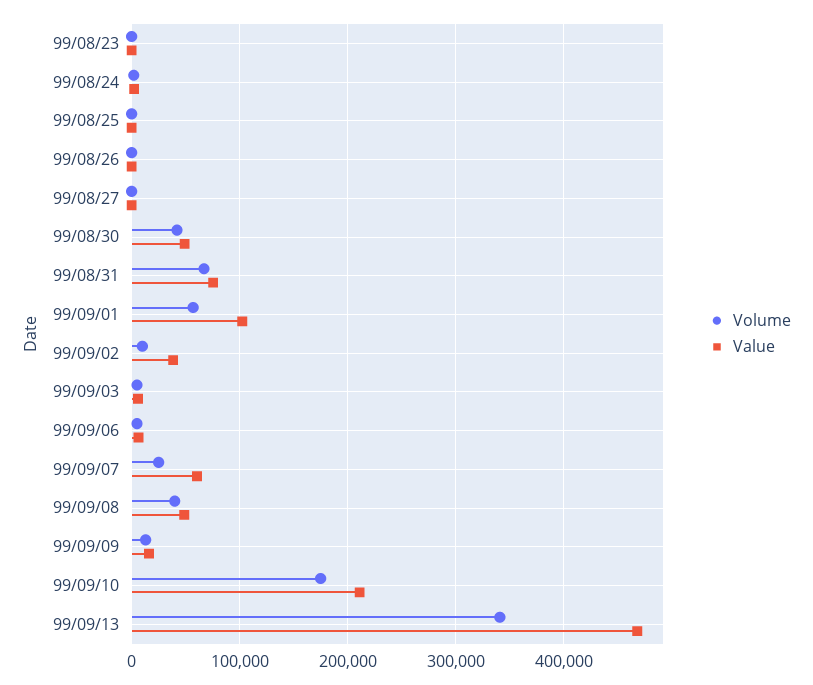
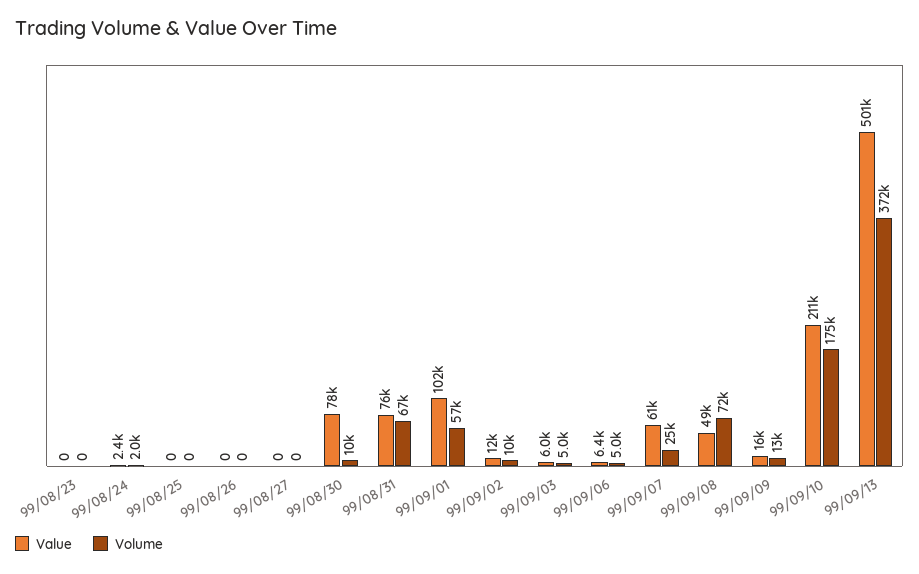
Volume, 99/08/30: 40000 -> 10000
Value, 99/08/30: 50000 -> 78000
Value, 99/09/02: 40000 -> 12000
Volume, 99/09/08: 40000 -> 72000
Volume, 99/09/13: 340000 -> 372000
Value, 99/09/13: 470000 -> 501000

